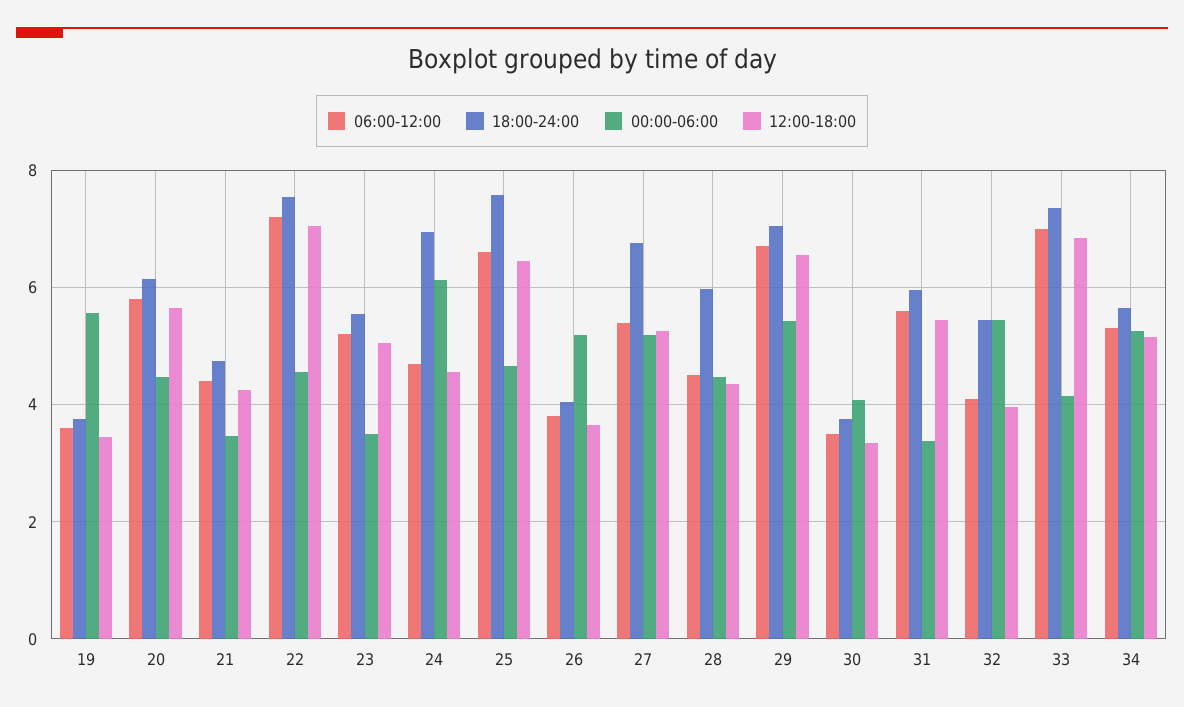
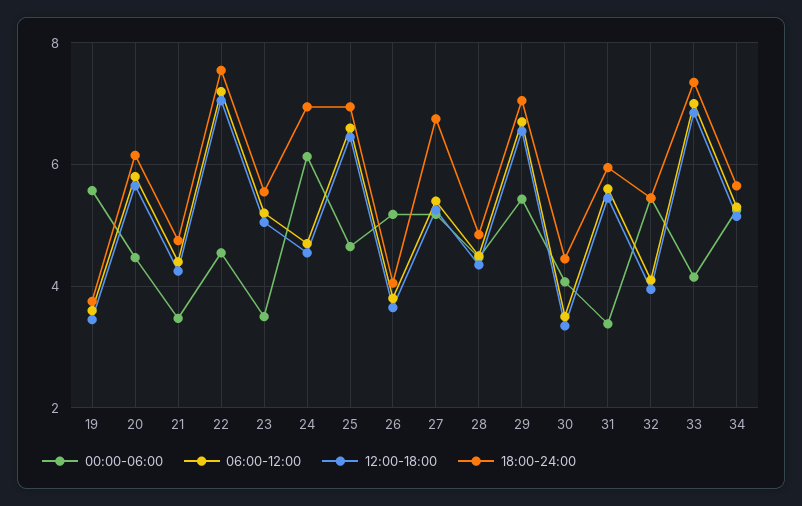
18:00-24:00, 25: 7.6 -> 7
18:00-24:00, 28: 6 -> 4.8
18:00-24:00, 30: 3.8 -> 4.4

